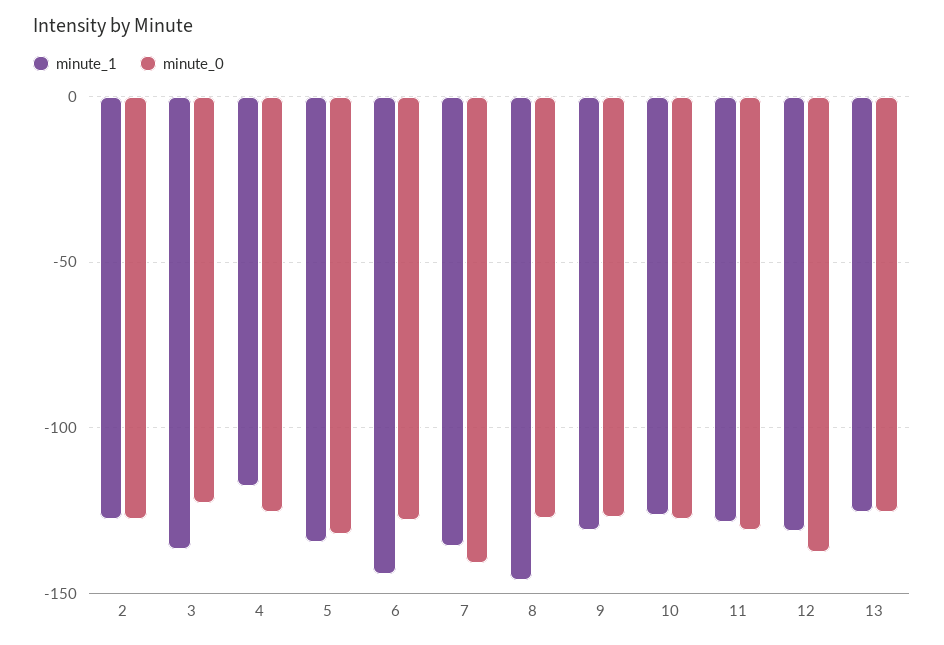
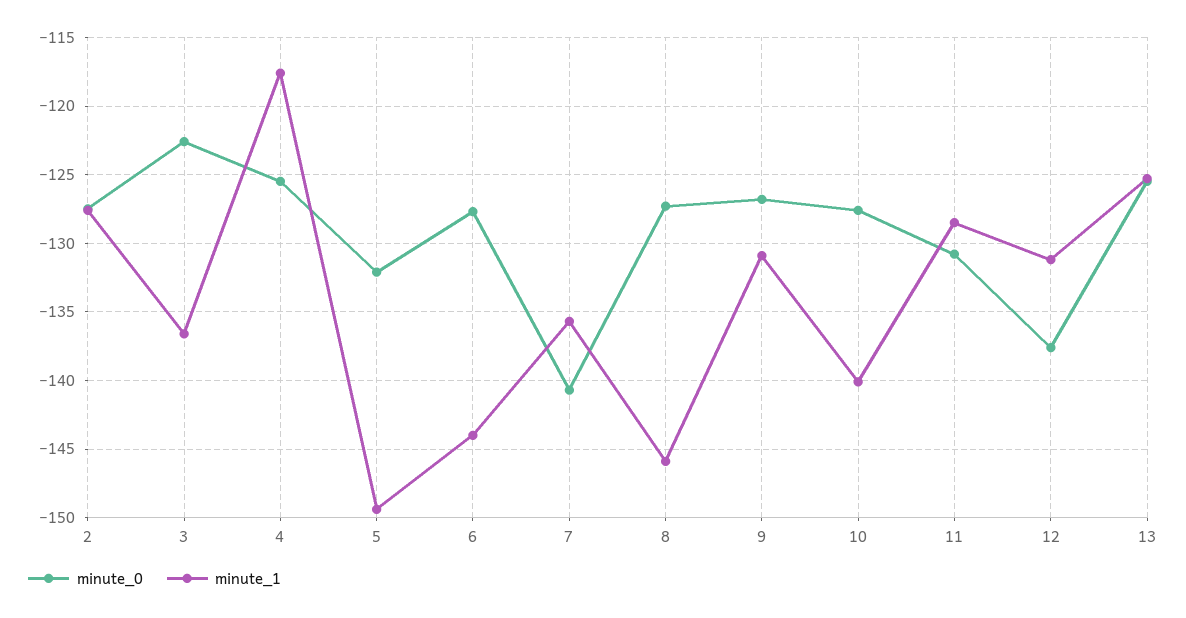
minute_1, 5: -135 -> -149.5
minute_1, 10: -125 -> -140

